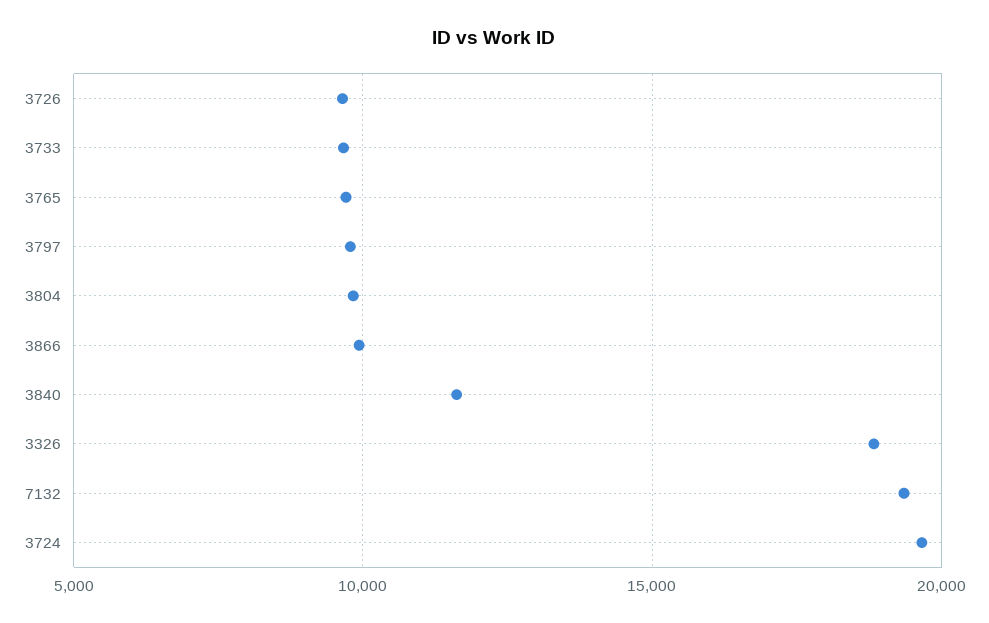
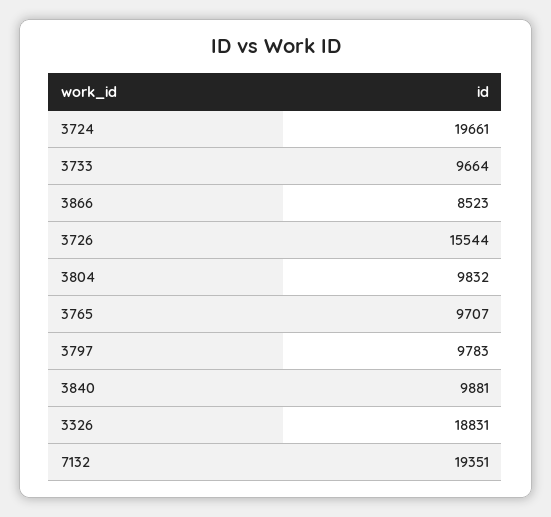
3726: 9500 -> 15544
3866: 10000 -> 8523
3840: 11500 -> 9881

